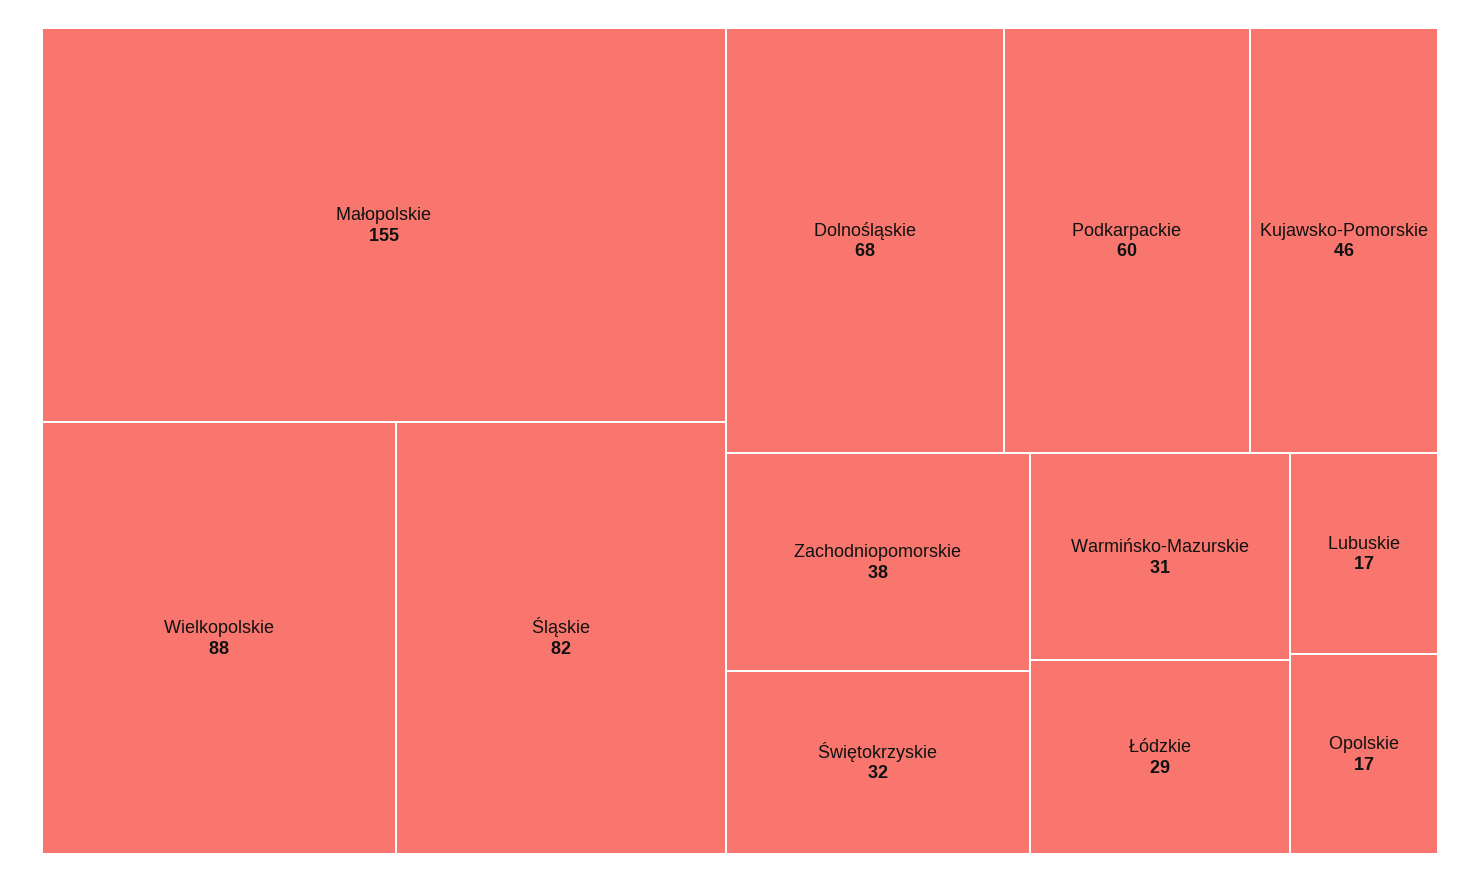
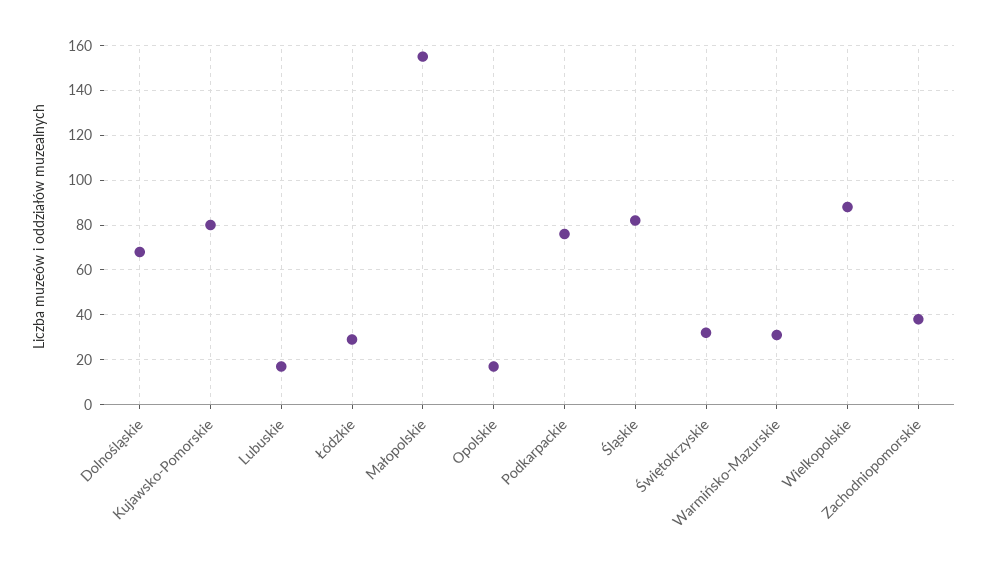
Podkarpackie: 60 -> 75
Kujawsko-Pomorskie: 46 -> 80

